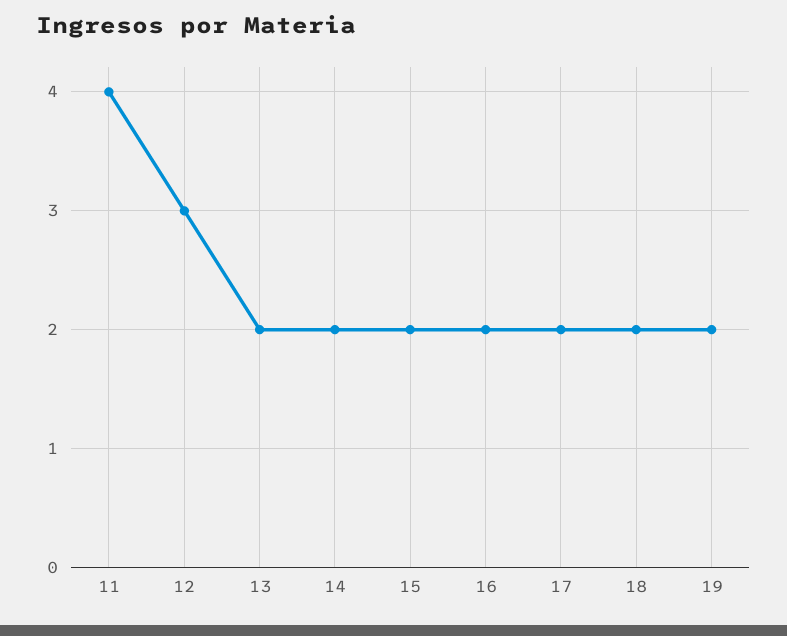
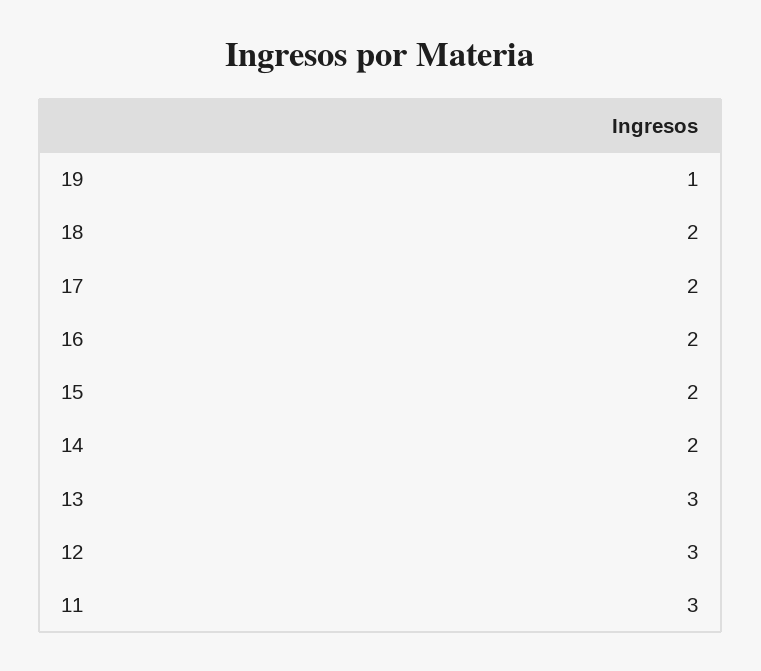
11: 4 -> 3
13: 2 -> 3
19: 2 -> 1

